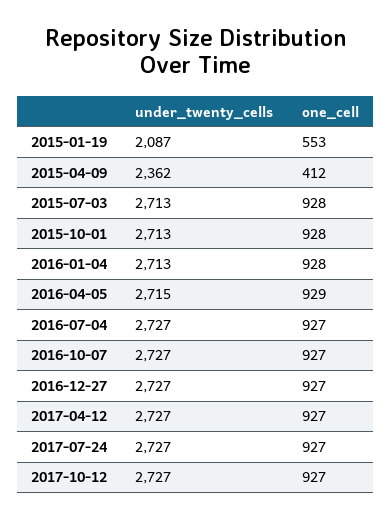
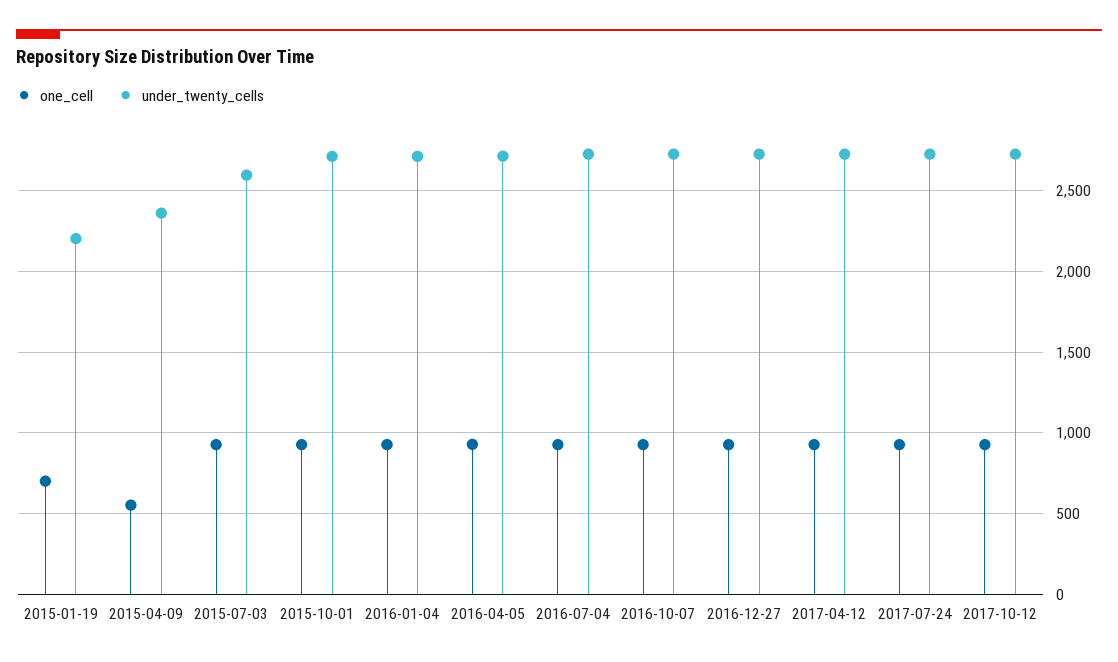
under_twenty_cells, 2015-01-19: 2087 -> 2200
one_cell, 2015-01-19: 553 -> 700
one_cell, 2015-04-09: 412 -> 550
under_twenty_cells, 2015-07-03: 2713 -> 2600

